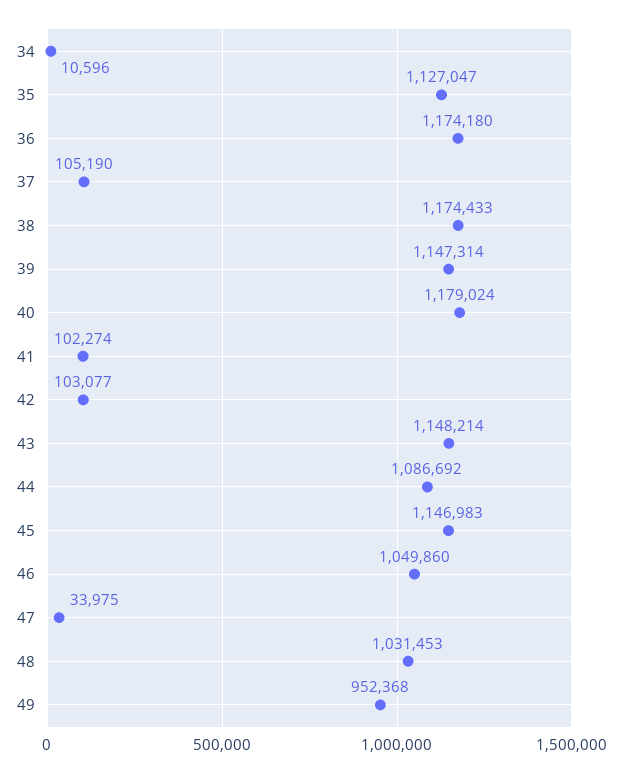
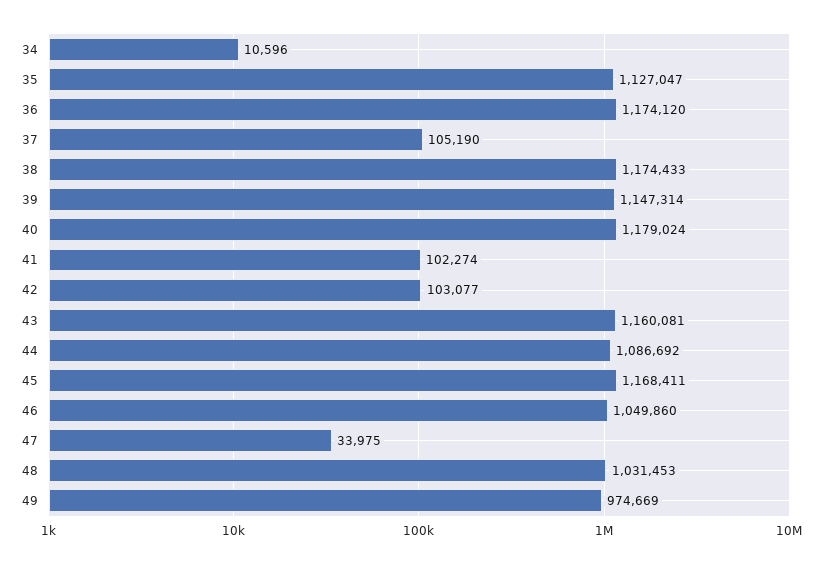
36: 1174180 -> 1174120
43: 1148214 -> 1160081
45: 1146983 -> 1168411
49: 952368 -> 974669

